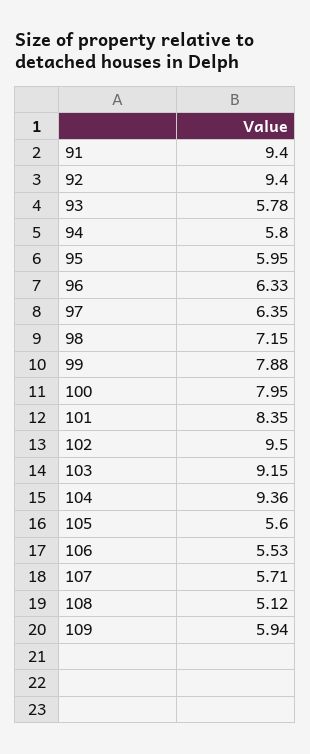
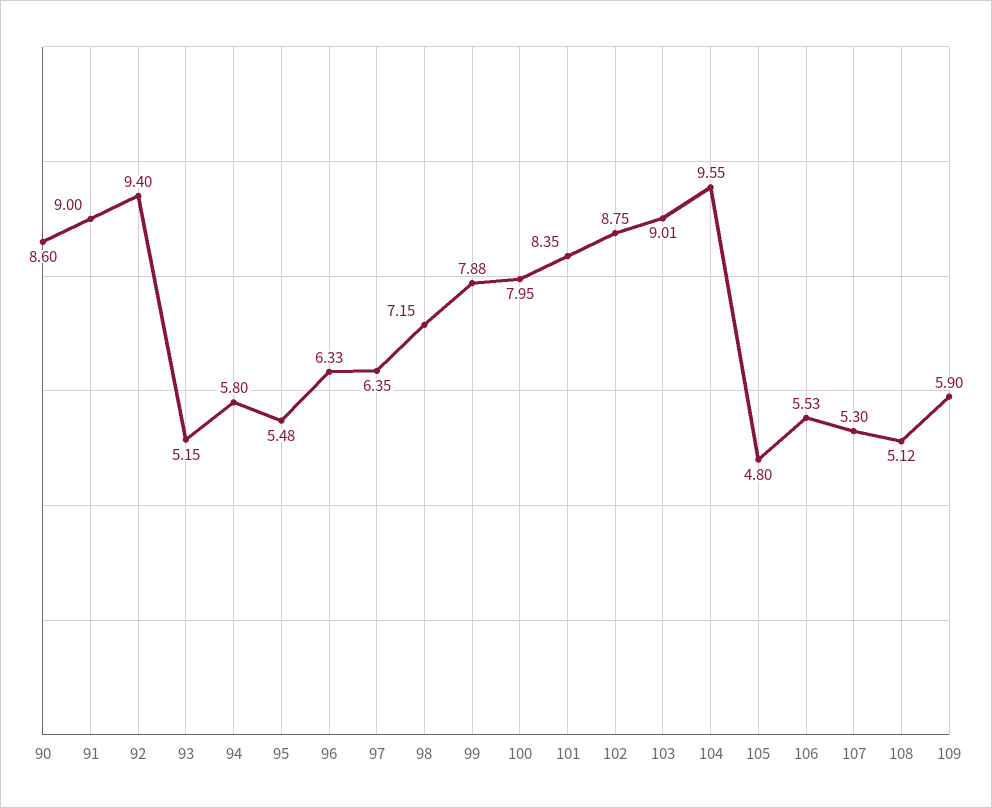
91: 9.4 -> 9
93: 5.78 -> 5.15
95: 5.95 -> 5.48
102: 9.5 -> 8.75
103: 9.15 -> 9.01
104: 9.36 -> 9.55
105: 5.6 -> 4.8
107: 5.71 -> 5.3
109: 5.94 -> 5.9
90: none -> 8.6

